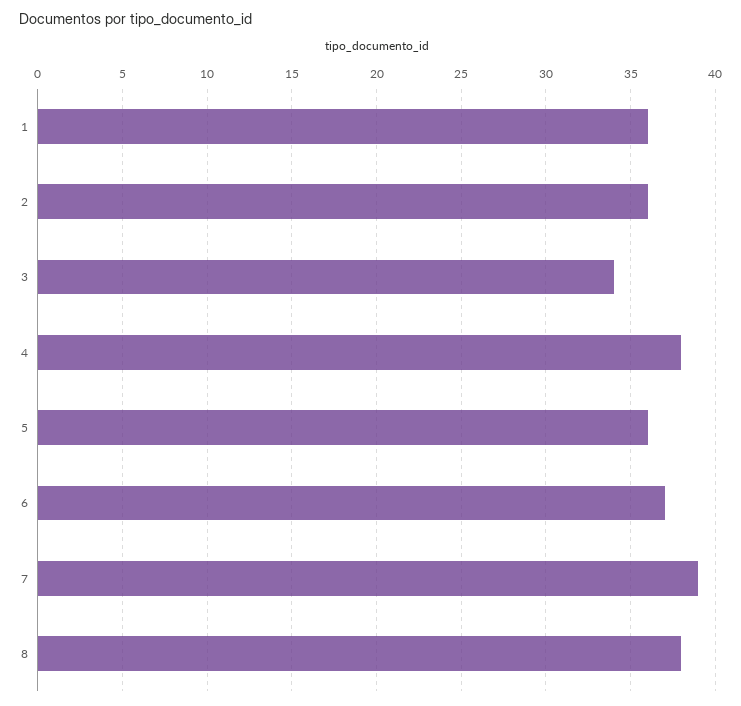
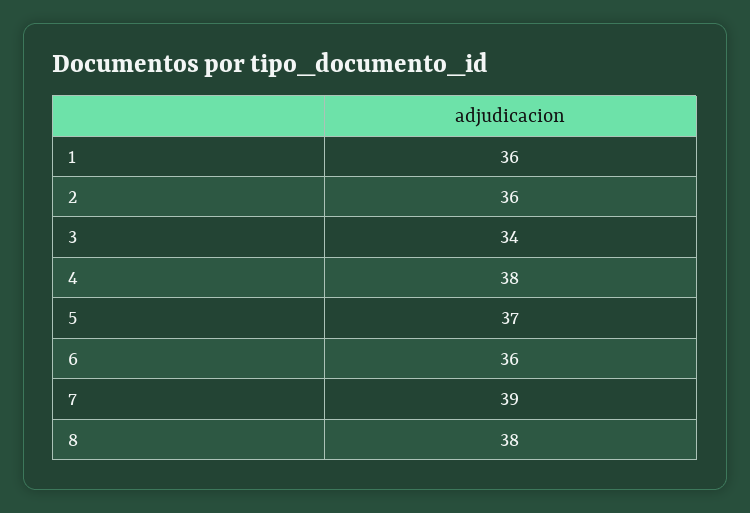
5: 36 -> 37
6: 37 -> 36

